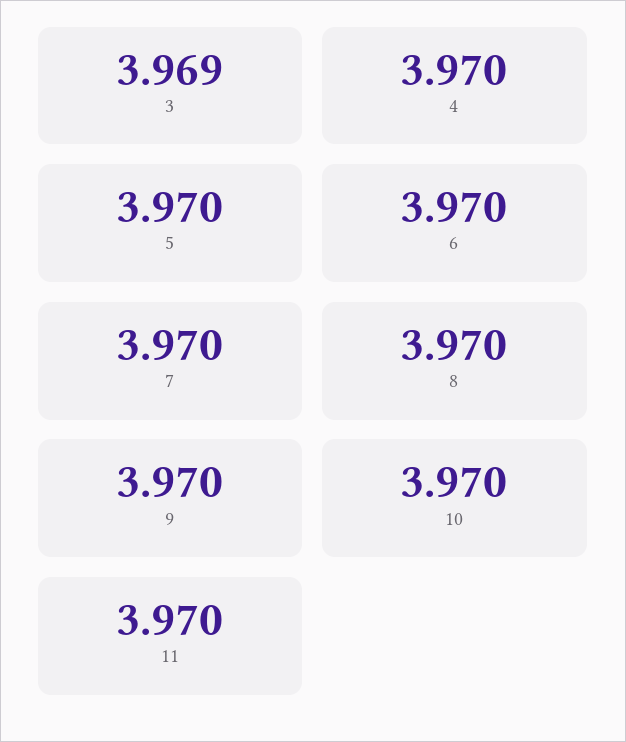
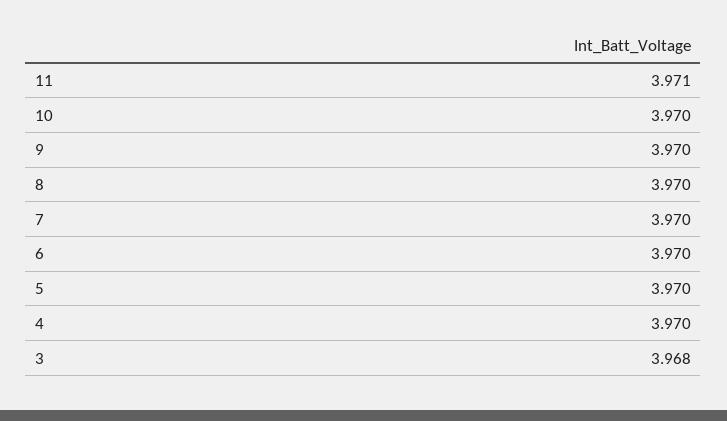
3: 3.969 -> 3.968
11: 3.97 -> 3.971

